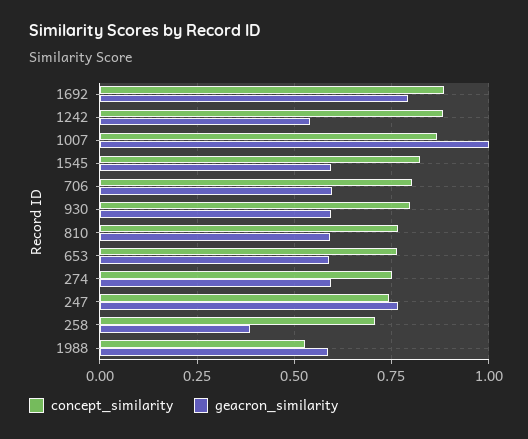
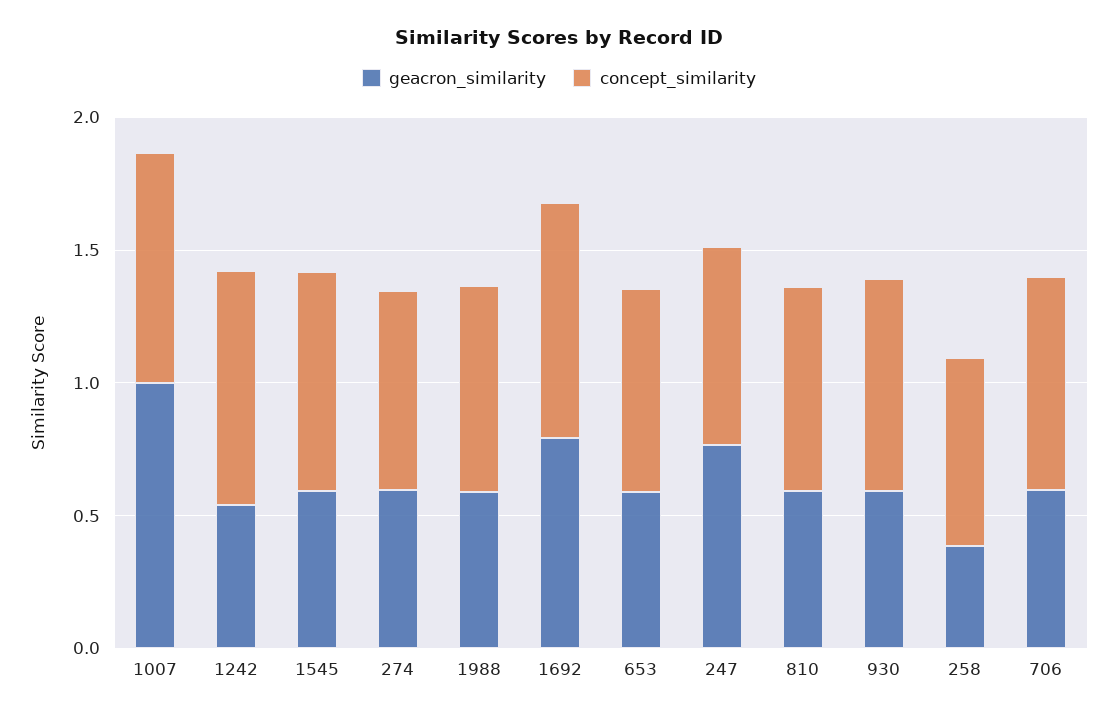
concept_similarity, 1988: 0.525 -> 0.8

